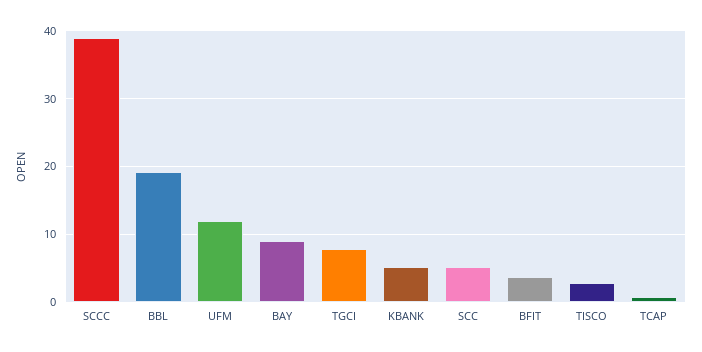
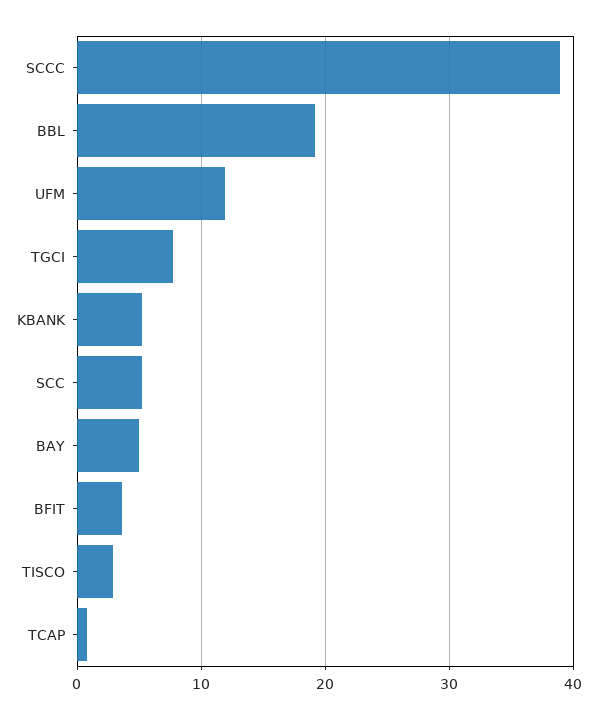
BAY: 9 -> 5

